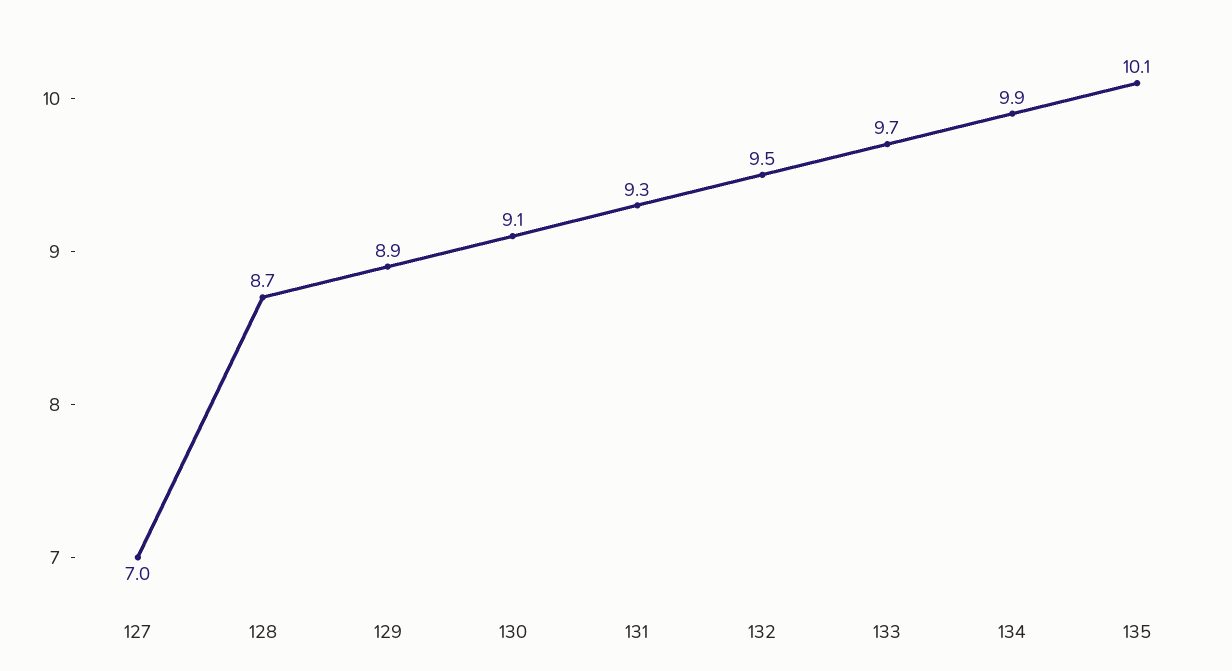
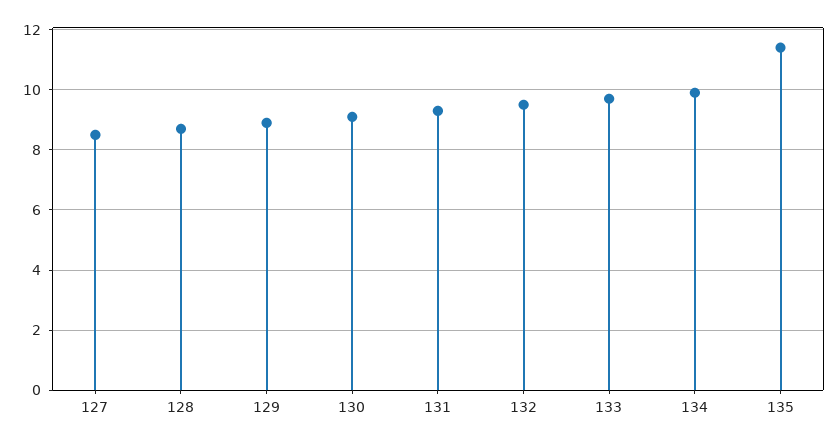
127: 7 -> 8.5
135: 10.1 -> 11.5

